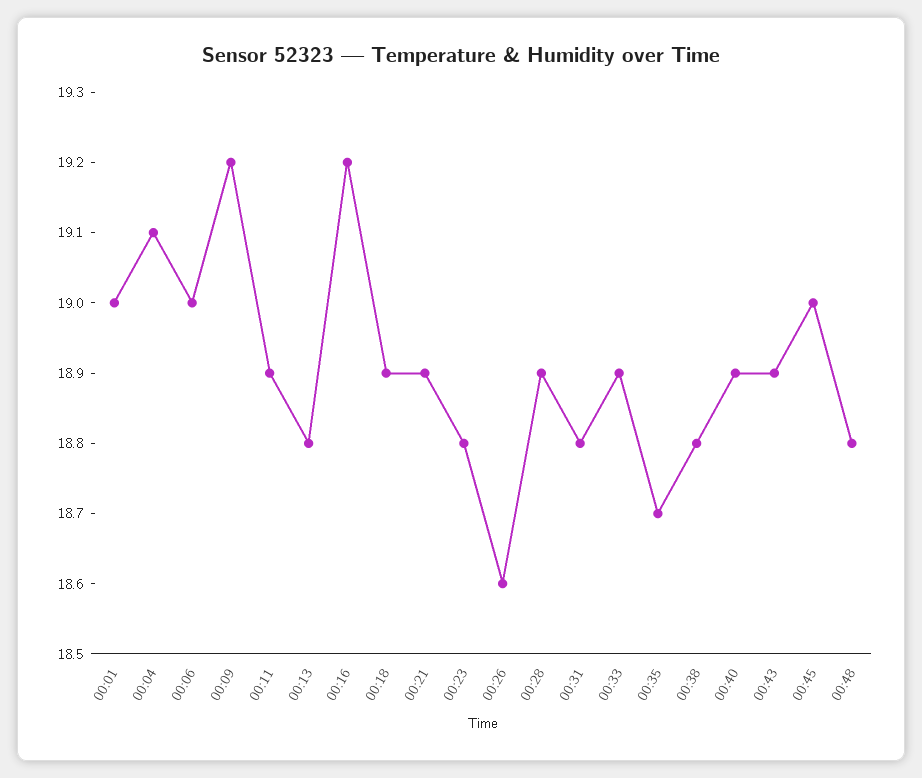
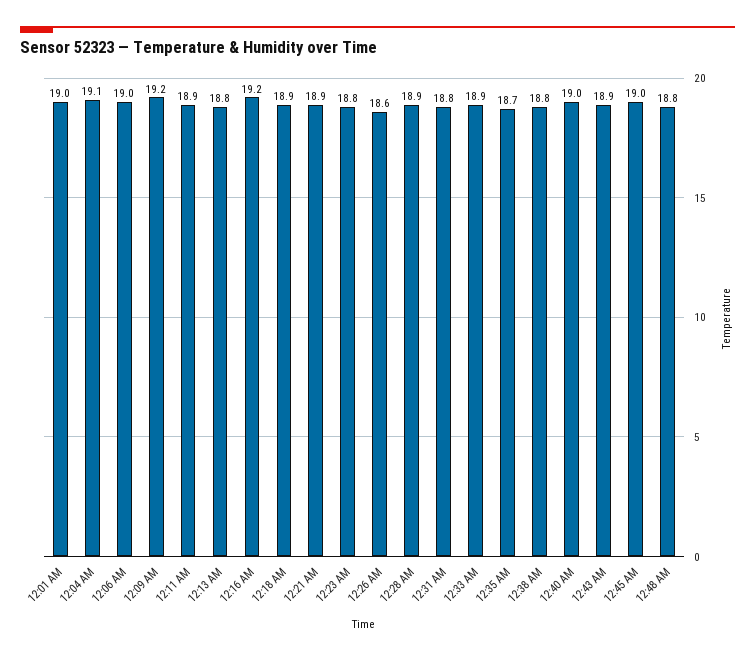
00:40: 18.9 -> 19

